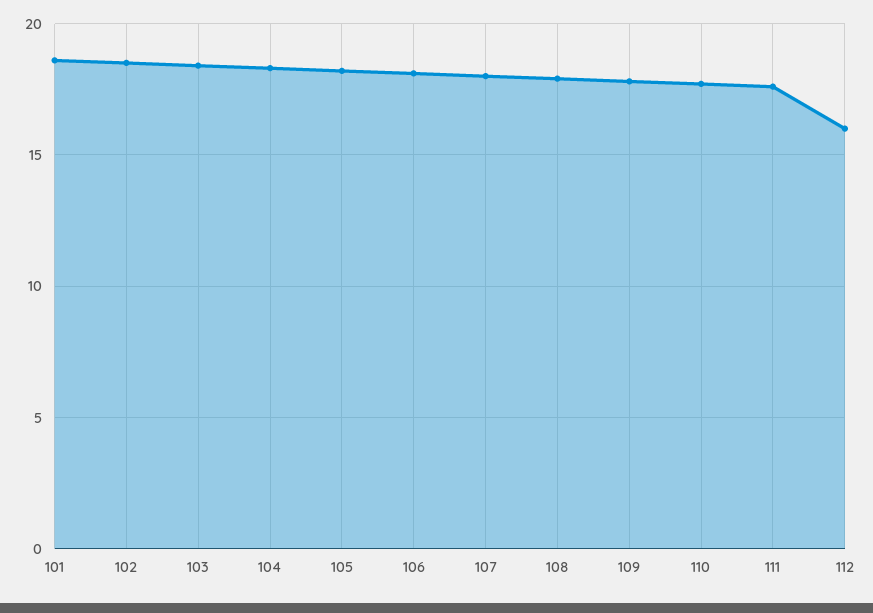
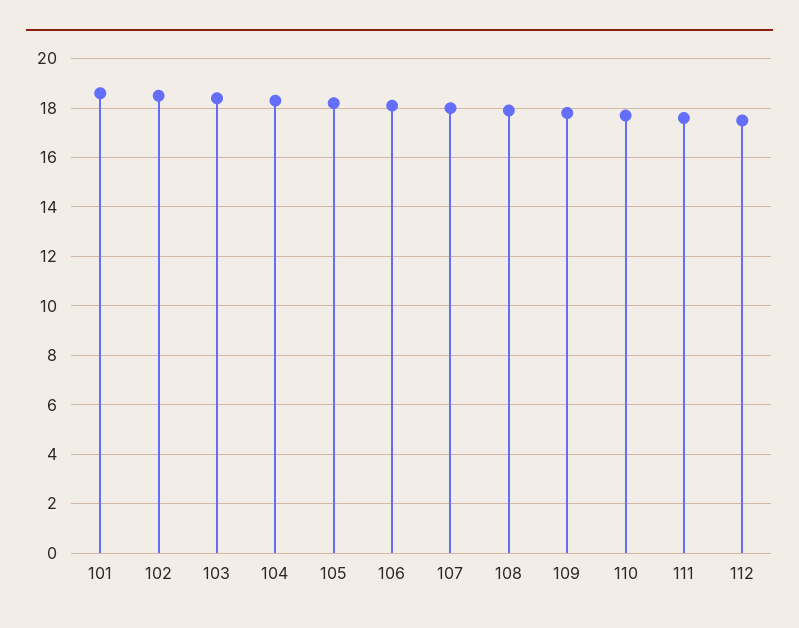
112: 16 -> 17.5

